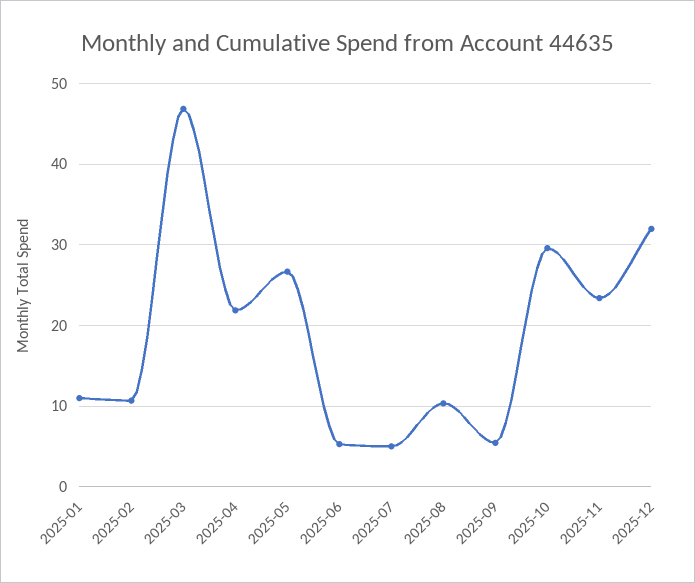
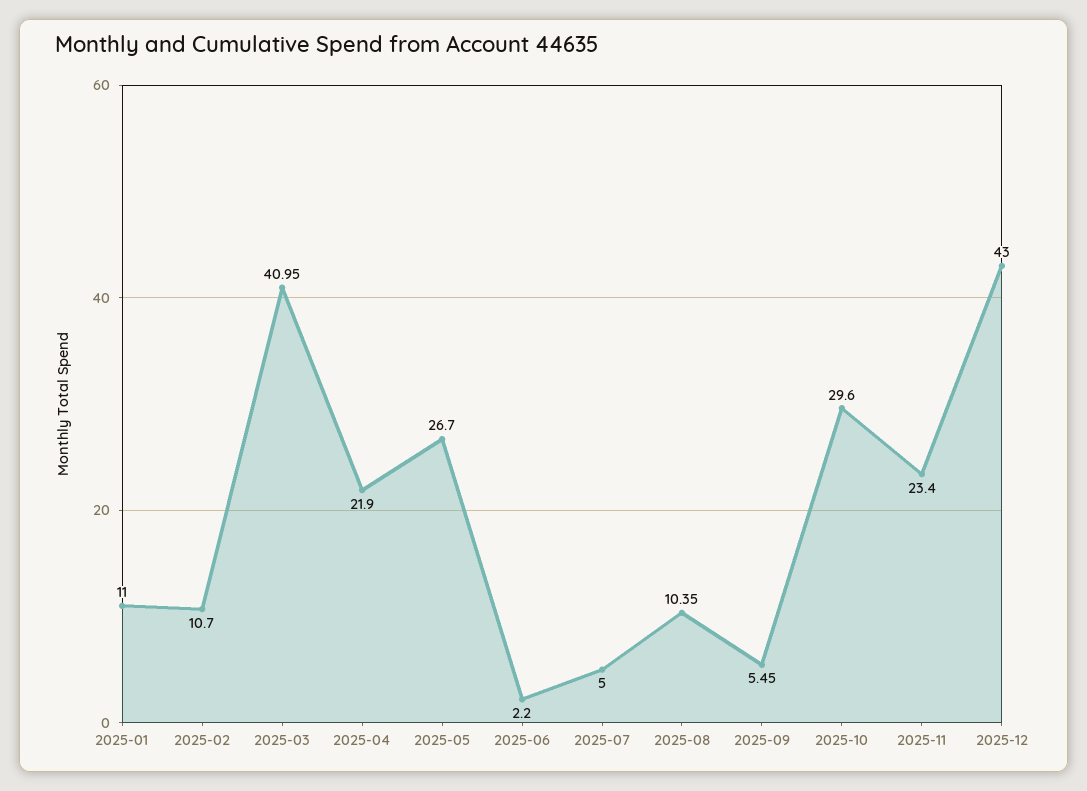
2025-03: 47 -> 40.95
2025-06: 5 -> 2.2
2025-12: 32 -> 43

